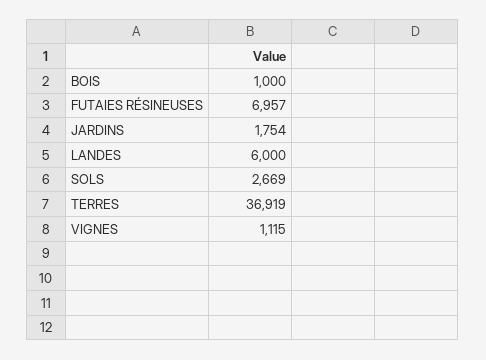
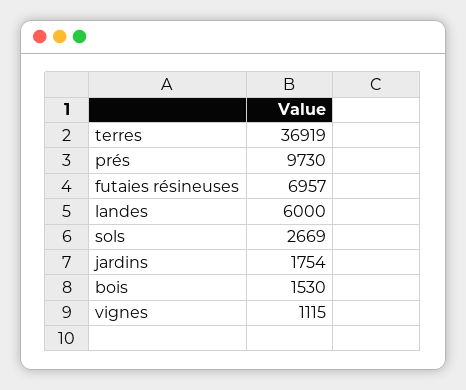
BOIS: 1000 -> 1530
prés: none -> 9730

